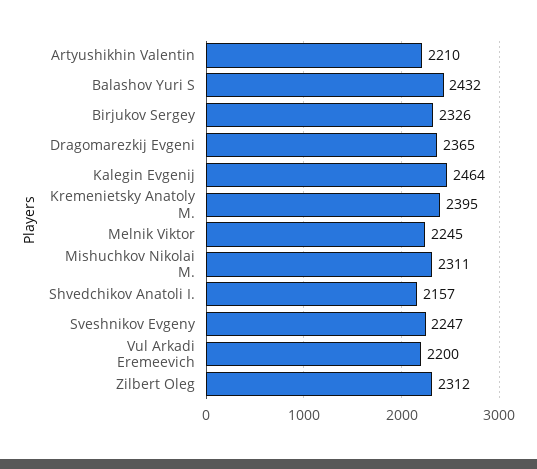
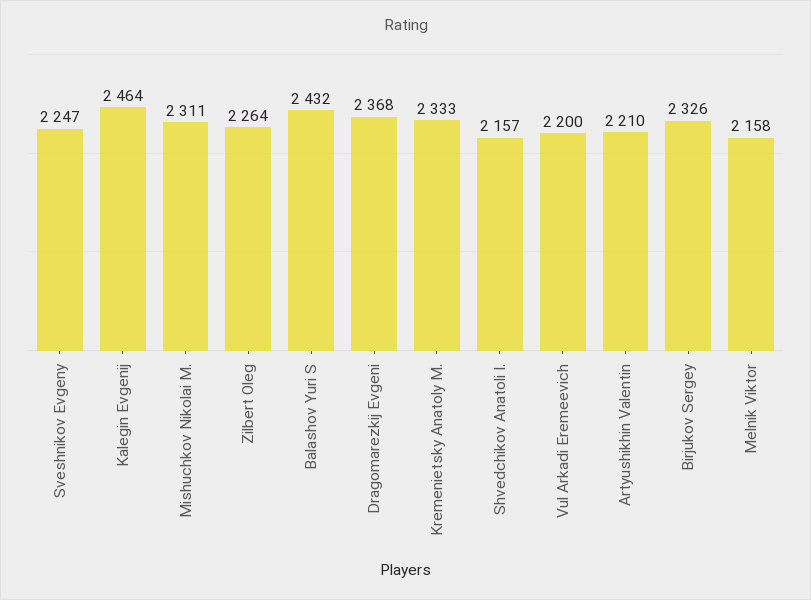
Dragomarezkij Evgeni: 2365 -> 2368
Kremenietsky Anatoly M.: 2395 -> 2333
Melnik Viktor: 2245 -> 2158
Zilbert Oleg: 2312 -> 2264

